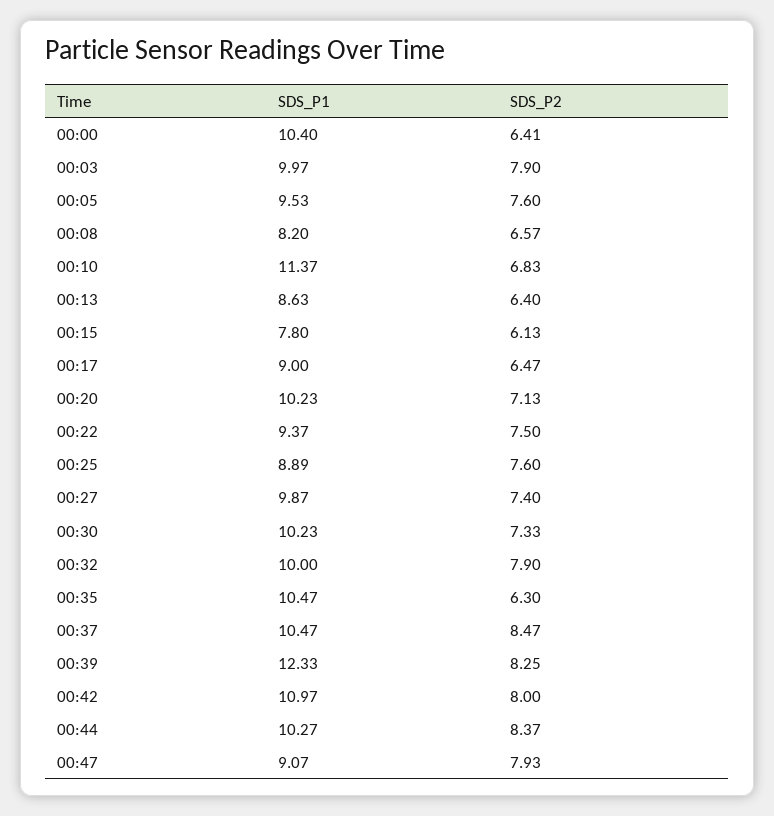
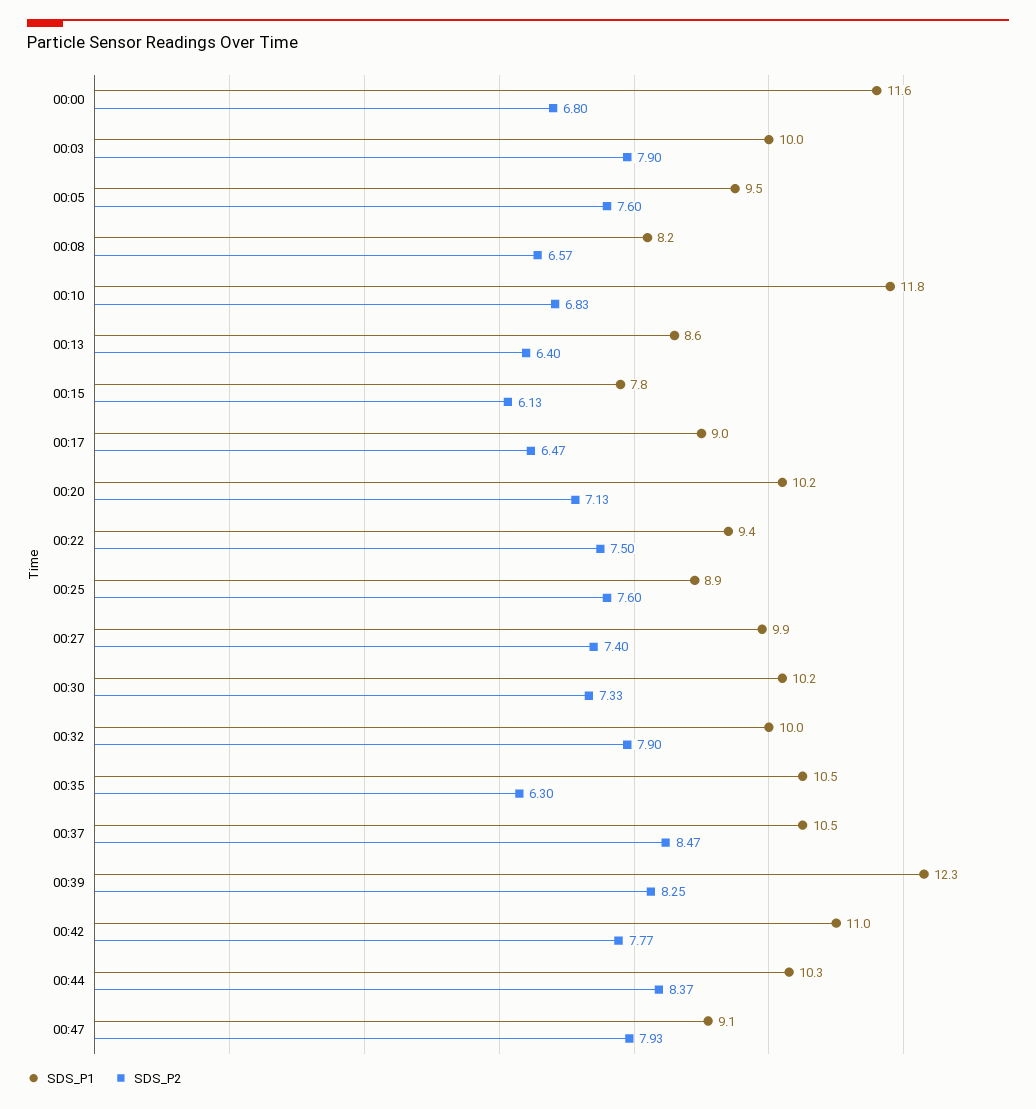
SDS_P1, 00:00: 10.4 -> 11.6
SDS_P2, 00:00: 6.41 -> 6.8
SDS_P1, 00:10: 11.37 -> 11.8
SDS_P2, 00:42: 8 -> 7.77

